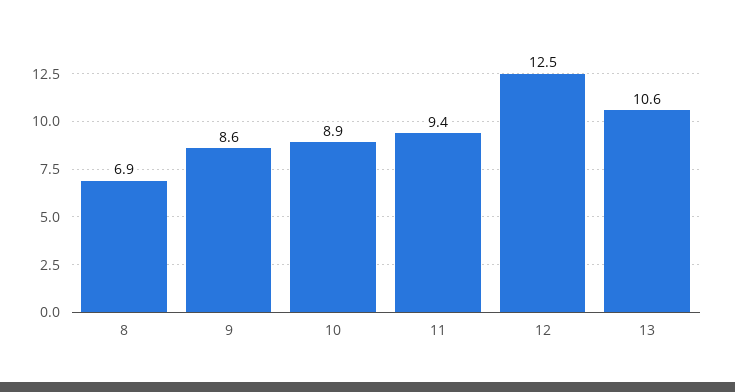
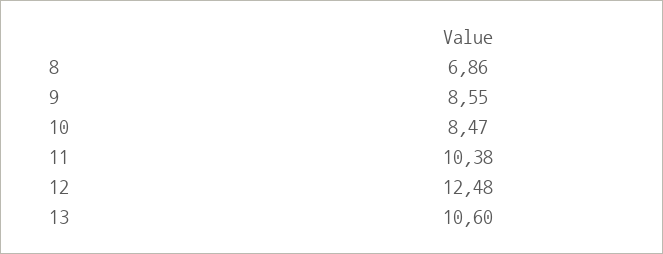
10: 8.9 -> 8.47
11: 9.4 -> 10.38

